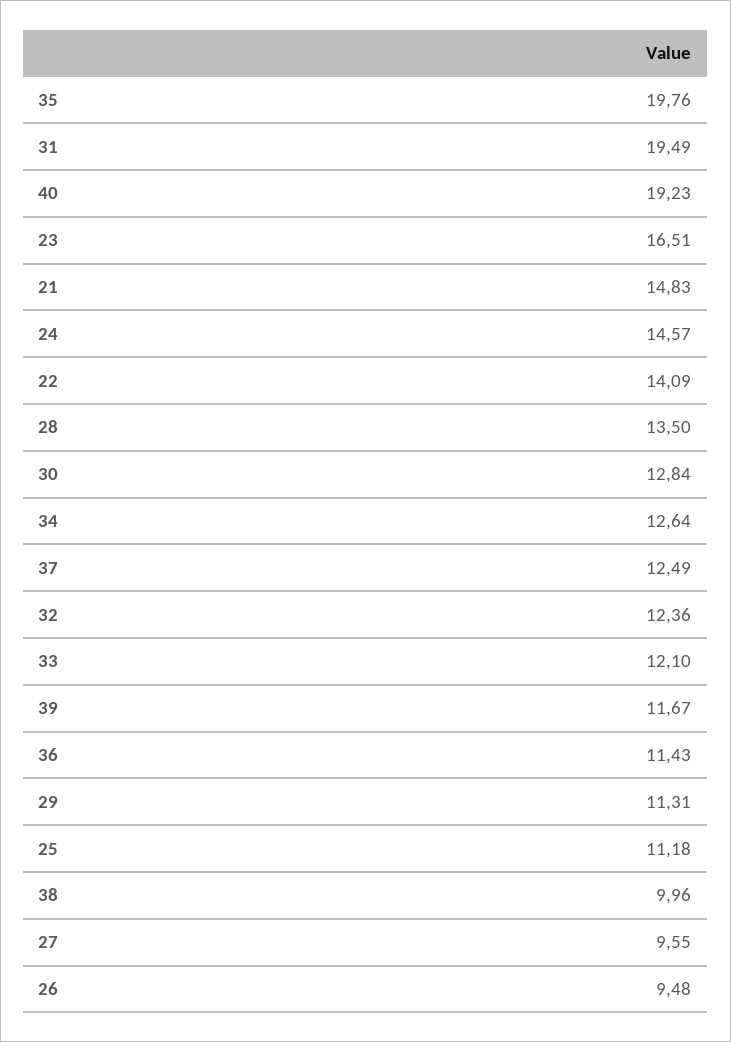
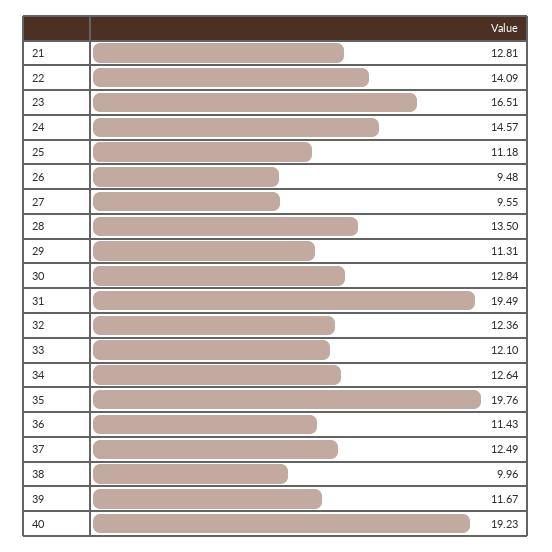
21: 14.83 -> 12.81

